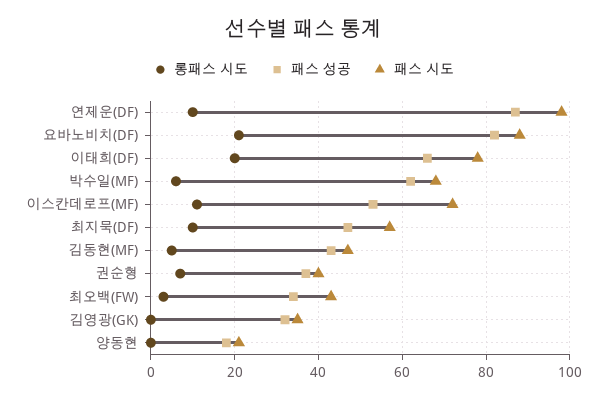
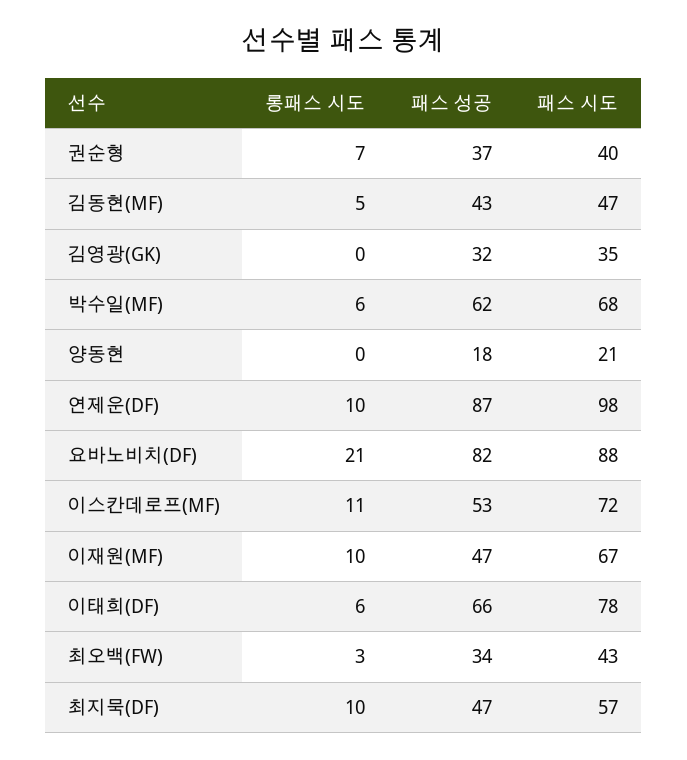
롱패스 시도, 이태희(DF): 20 -> 6
롱패스 시도, 이재원(MF): none -> 10
패스 성공, 이재원(MF): none -> 47
패스 시도, 이재원(MF): none -> 67

